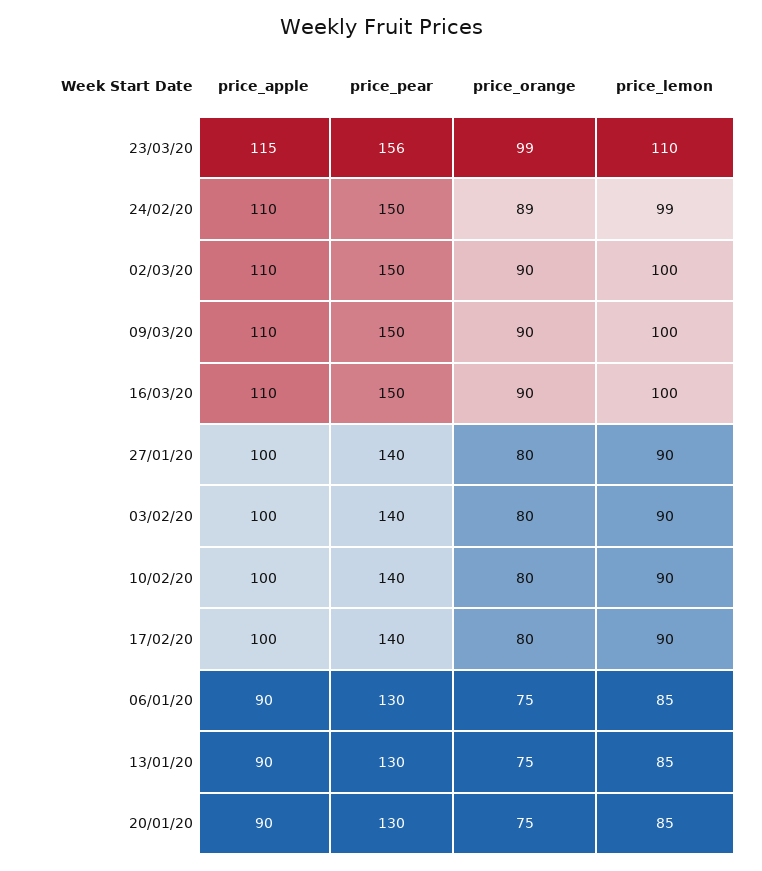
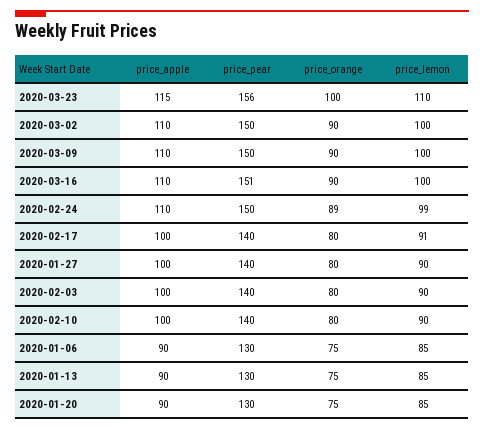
price_orange, 23/03/20: 99 -> 100
price_pear, 16/03/20: 150 -> 151
price_lemon, 17/02/20: 90 -> 91

